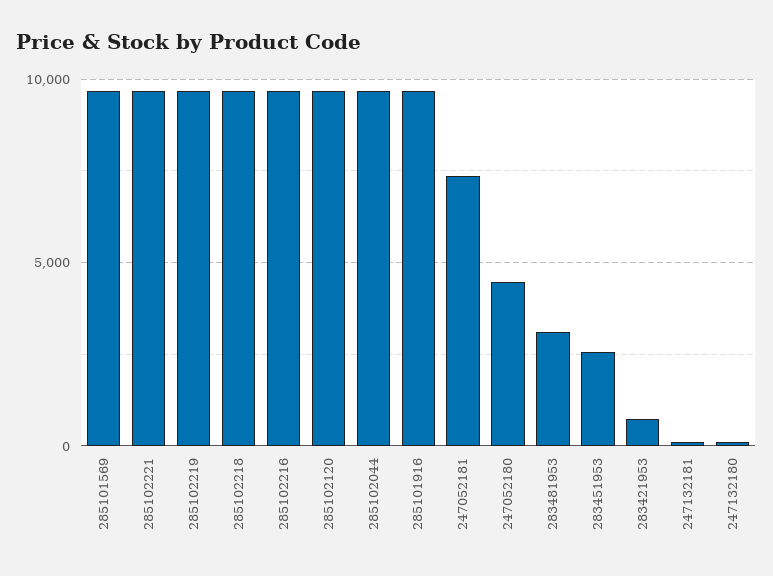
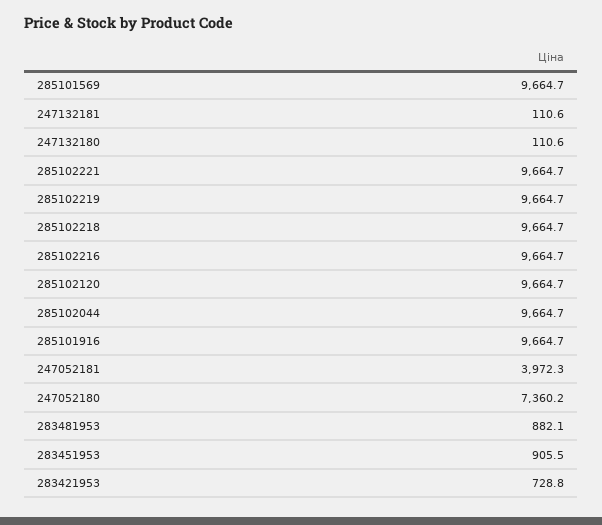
247052181: 7500 -> 3972.3
247052180: 4500 -> 7360.2
283481953: 3000 -> 882.1
283451953: 2500 -> 905.5

